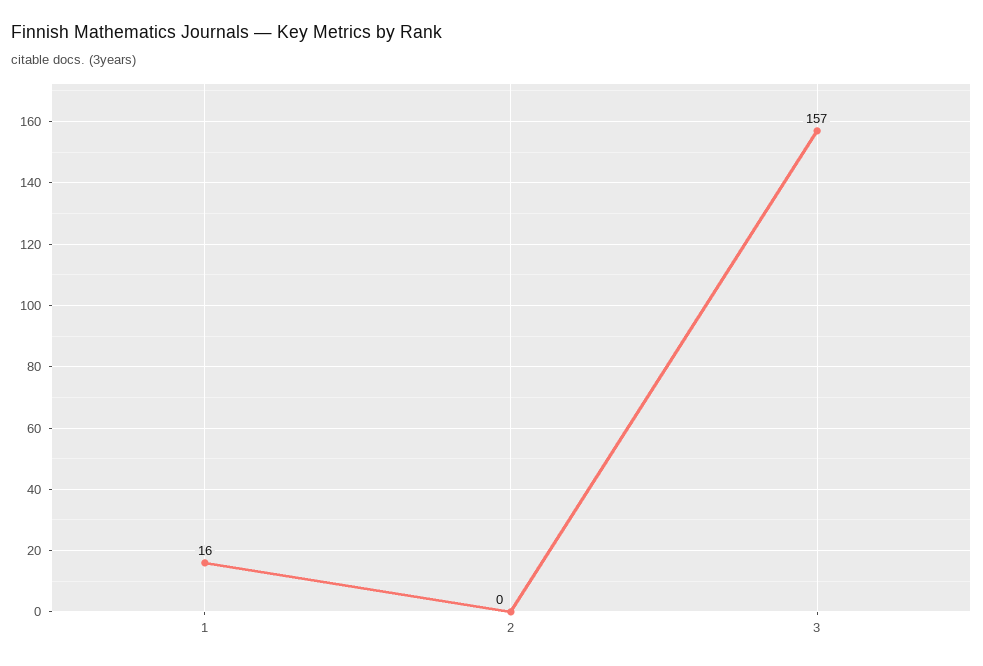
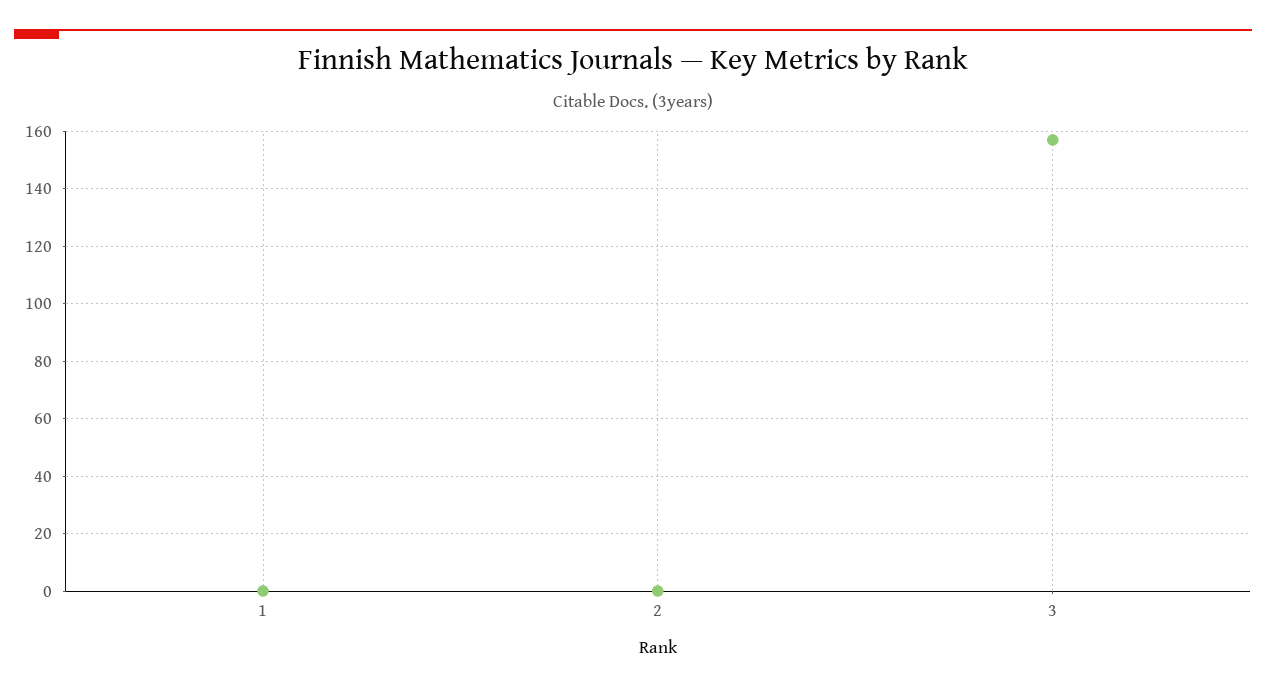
1: 16 -> 0

